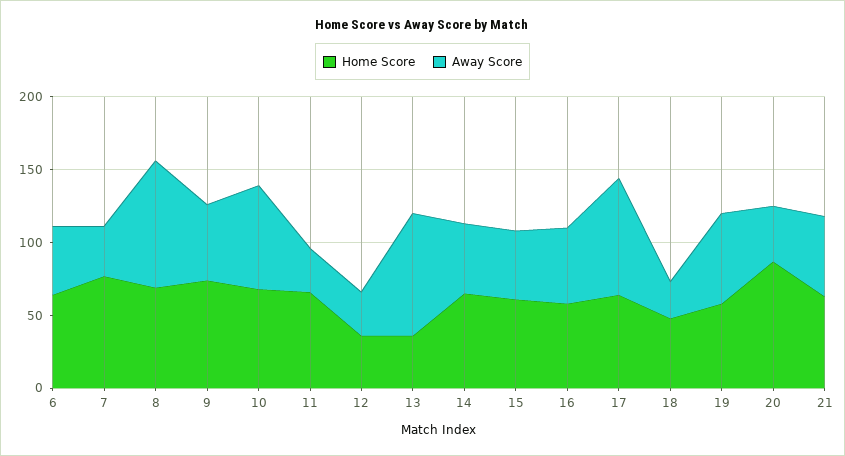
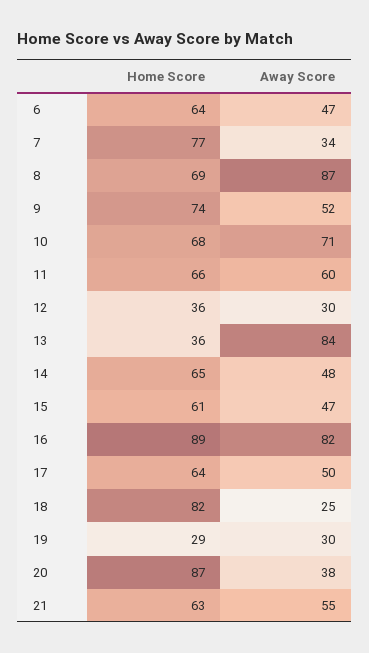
Away Score, 11: 30 -> 60
Home Score, 16: 60 -> 89
Away Score, 16: 50 -> 82
Away Score, 17: 80 -> 50
Home Score, 18: 50 -> 82
Home Score, 19: 60 -> 29
Away Score, 19: 60 -> 30

